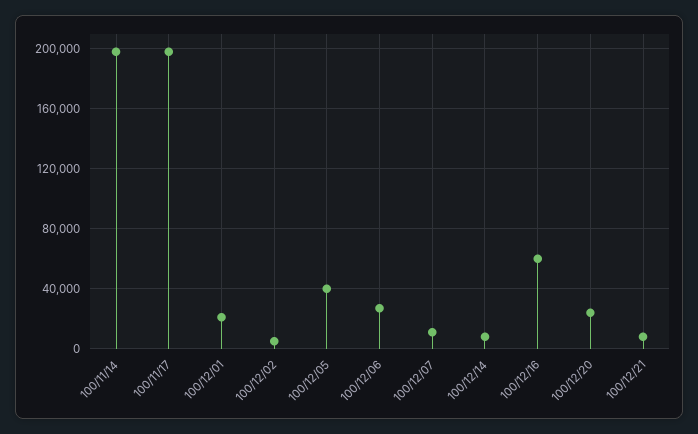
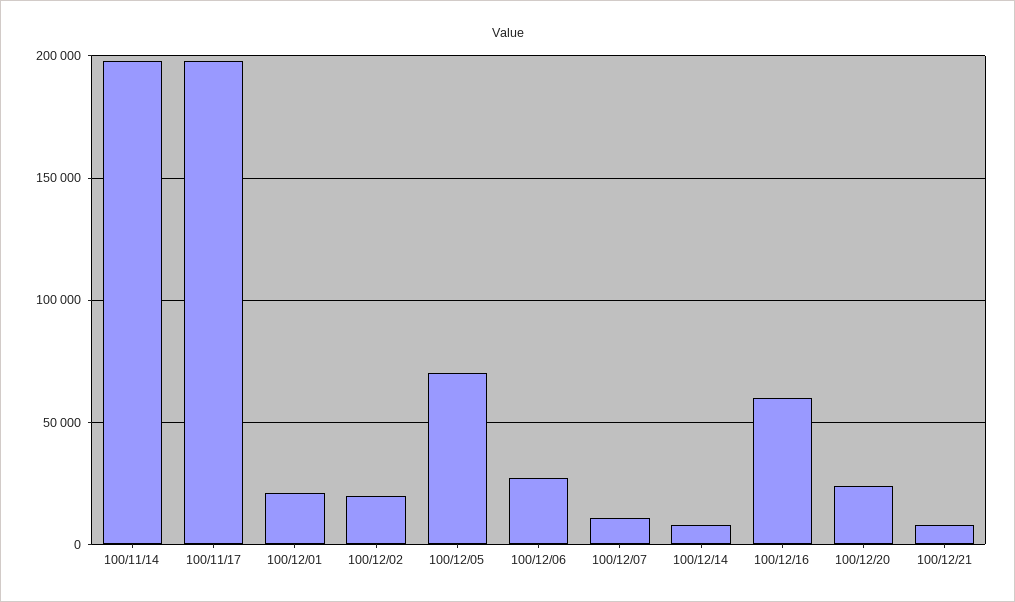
100/12/02: 5000 -> 20000
100/12/05: 40000 -> 70000

